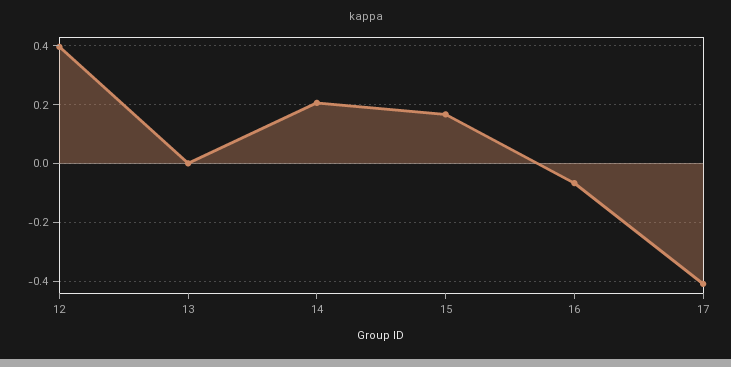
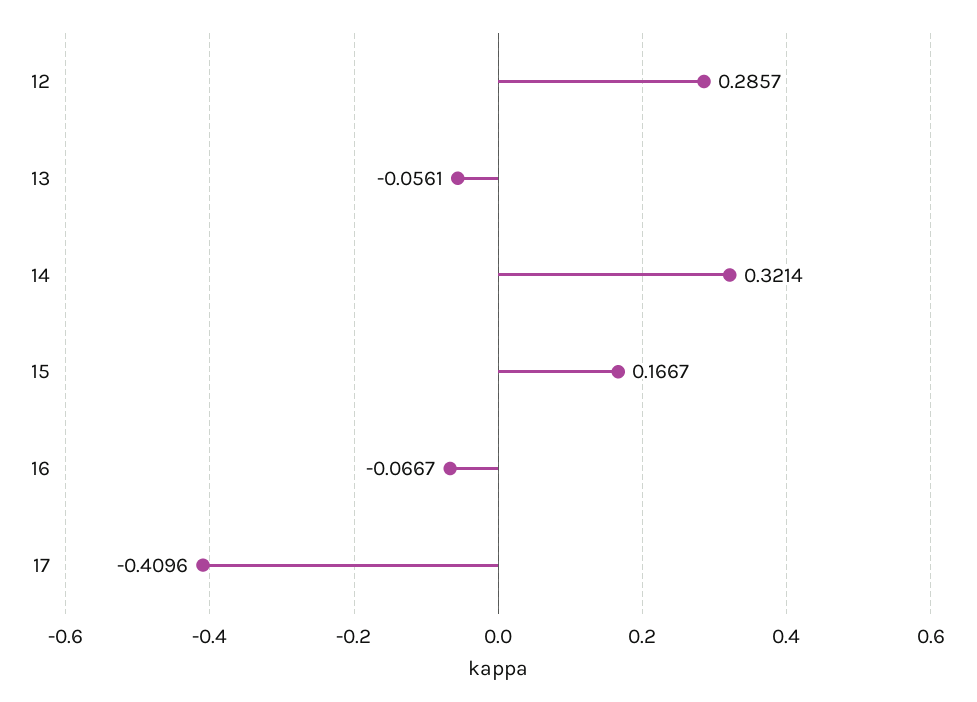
12: 0.4 -> 0.2857
13: 0 -> -0.0561
14: 0.2 -> 0.3214

